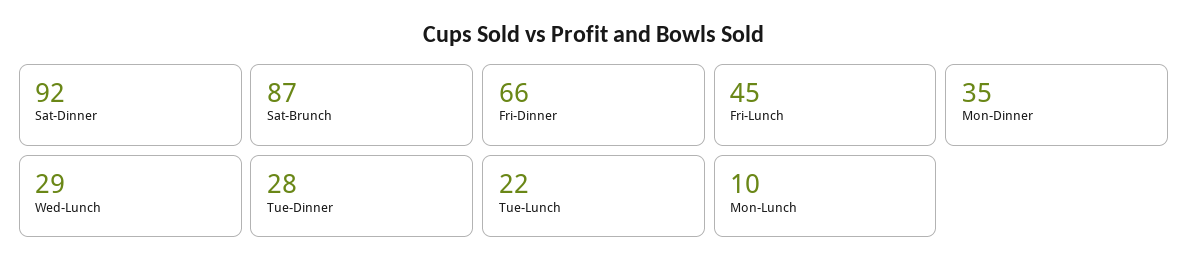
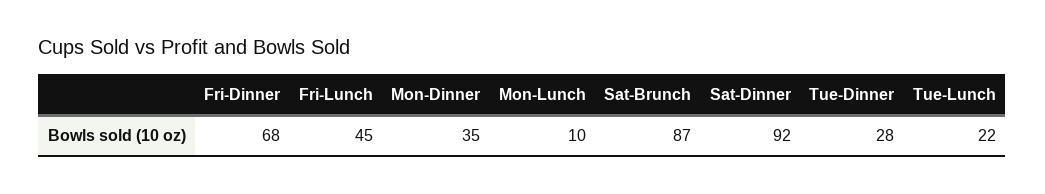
Fri-Dinner: 66 -> 68
Wed-Lunch: 29 -> none

